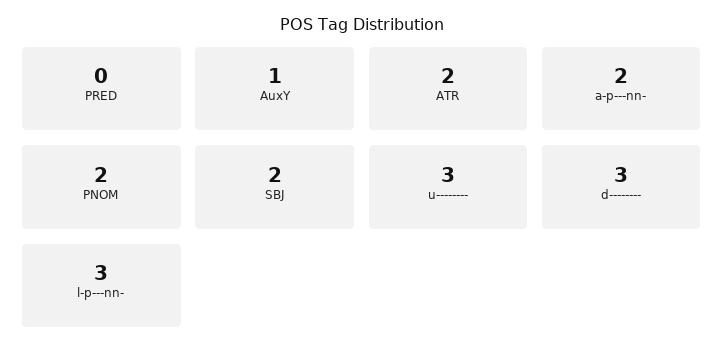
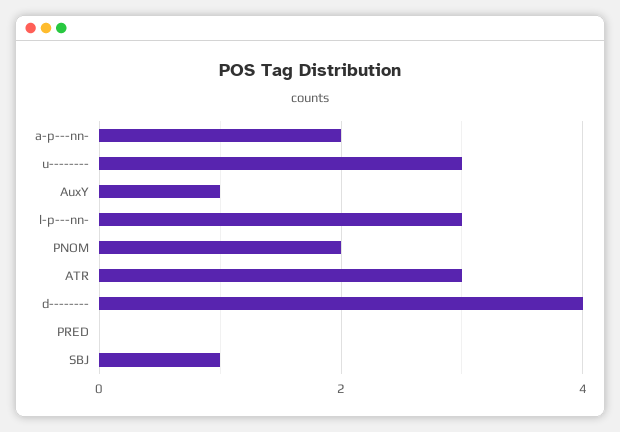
ATR: 2 -> 3
SBJ: 2 -> 1
d--------: 3 -> 4

